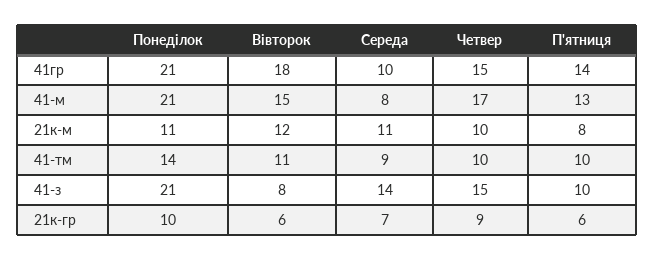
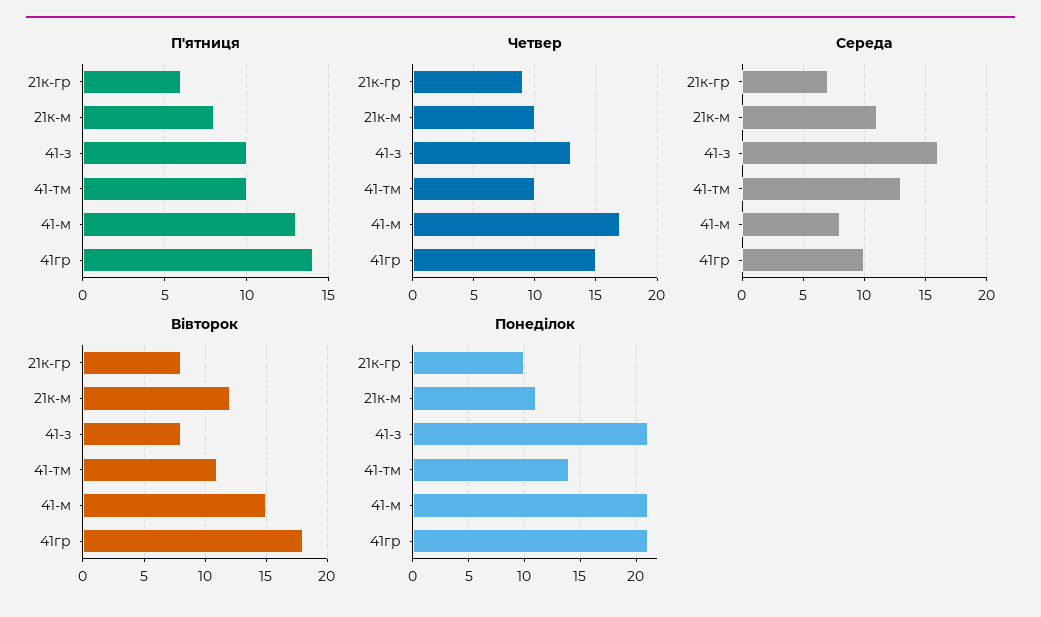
Середа, 41-тм: 9 -> 13
Середа, 41-з: 14 -> 16
Четвер, 41-з: 15 -> 13
Вівторок, 21к-гр: 6 -> 8

